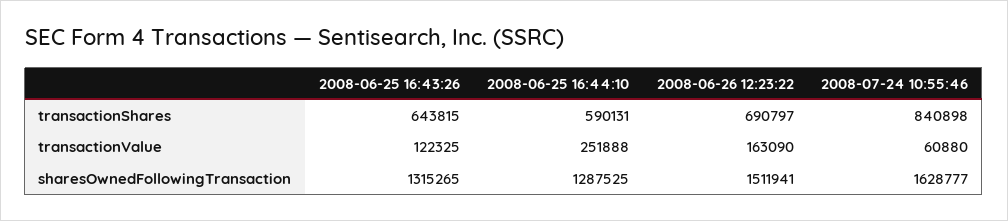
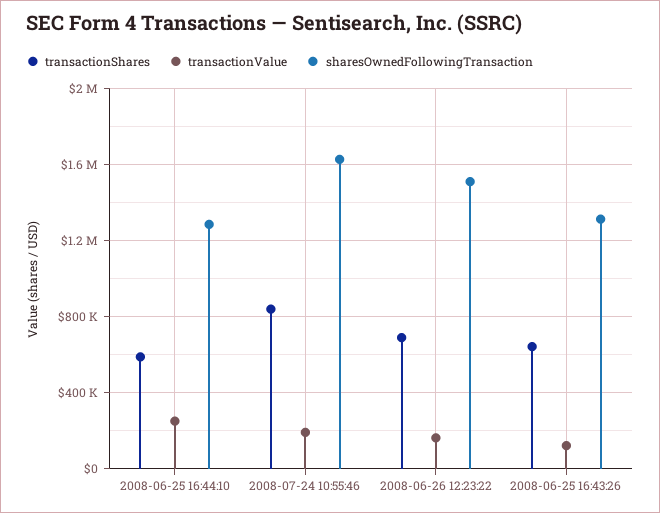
transactionValue, 2008-07-24 10:55:46: 60880 -> 200000

